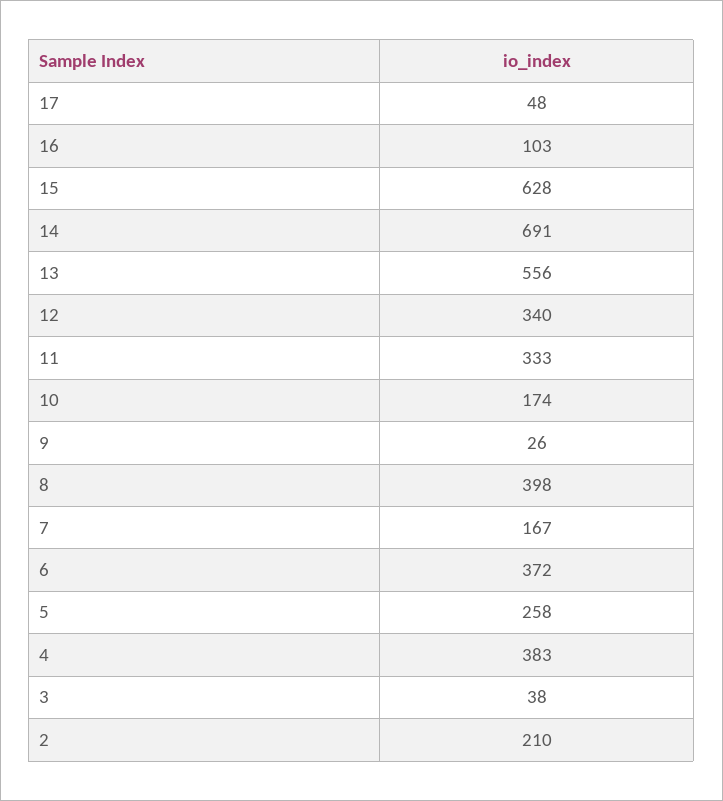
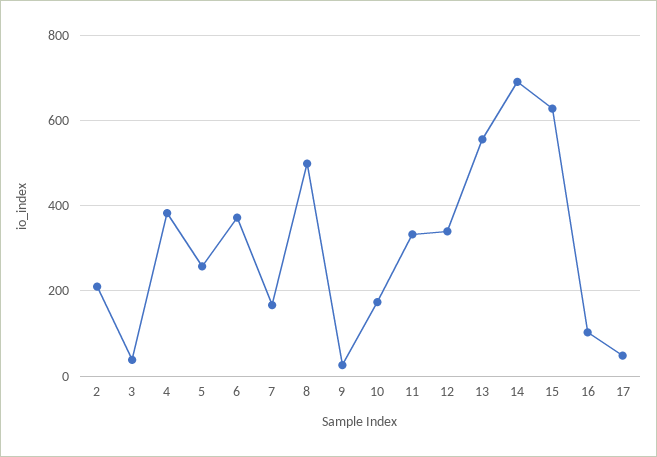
8: 398 -> 500

